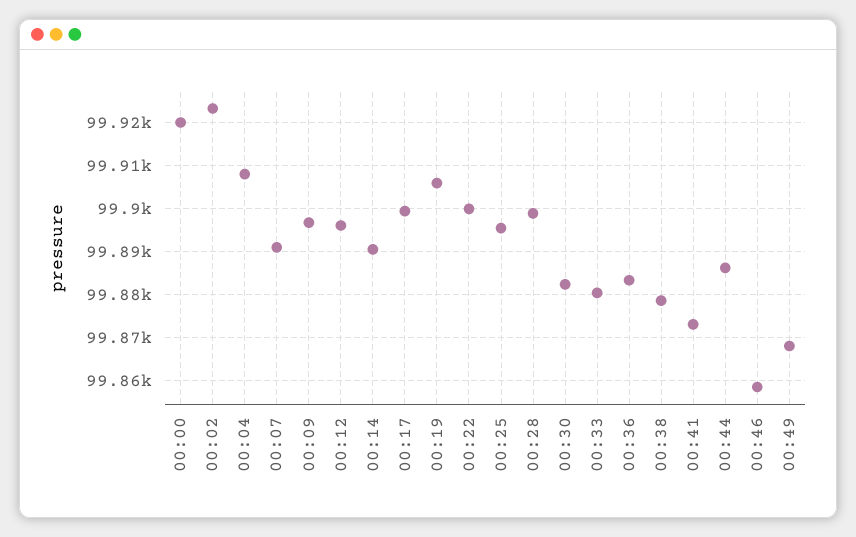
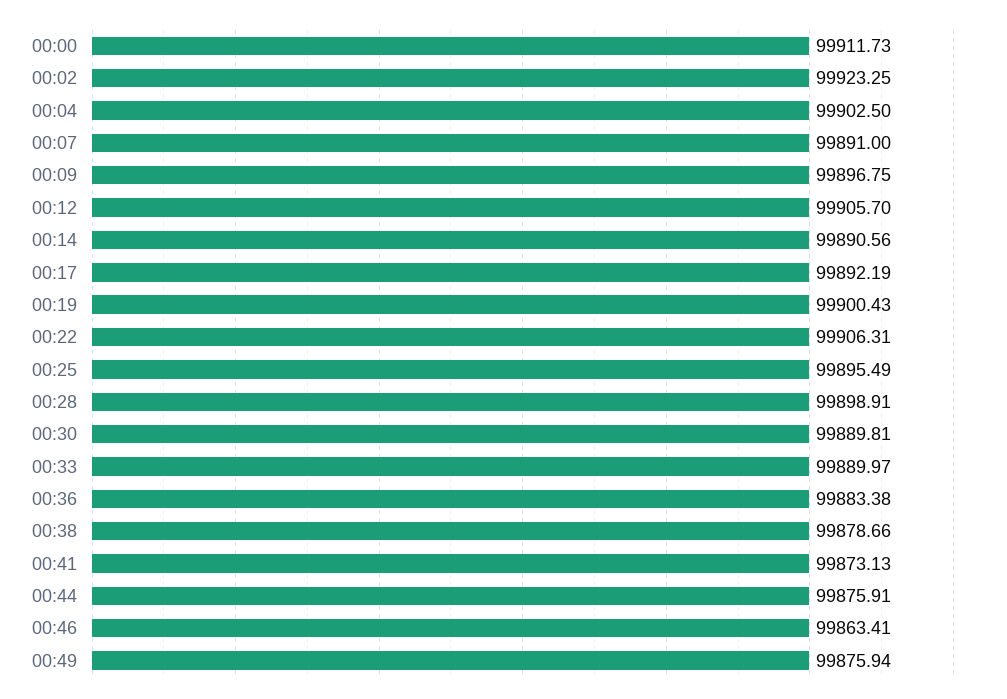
00:00: 99920 -> 99911.73
00:04: 99908 -> 99902.5
00:12: 99896 -> 99905.7
00:17: 99900 -> 99892.19
00:19: 99906 -> 99900.43
00:22: 99900 -> 99906.31
00:30: 99882 -> 99889.81
00:33: 99880 -> 99889.97
00:44: 99886 -> 99875.91
00:46: 99858 -> 99863.41
00:49: 99868 -> 99875.94

